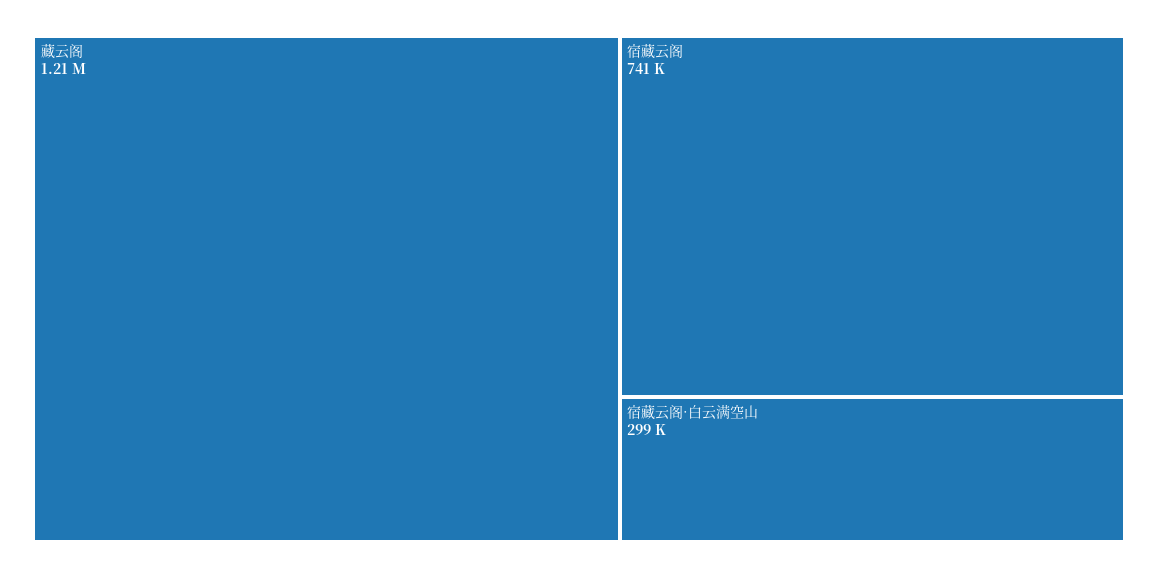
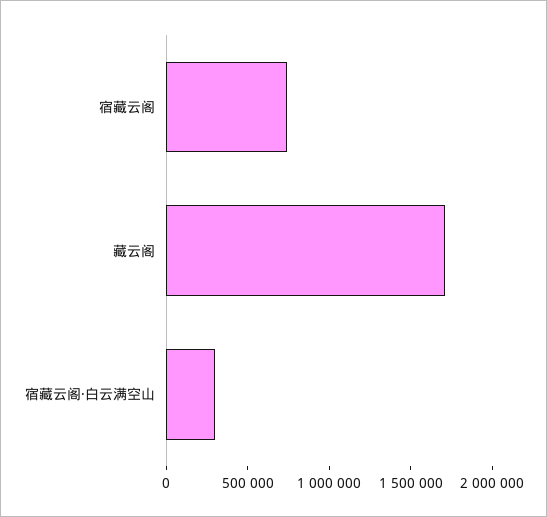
藏云阁: 1210000 -> 1700000

